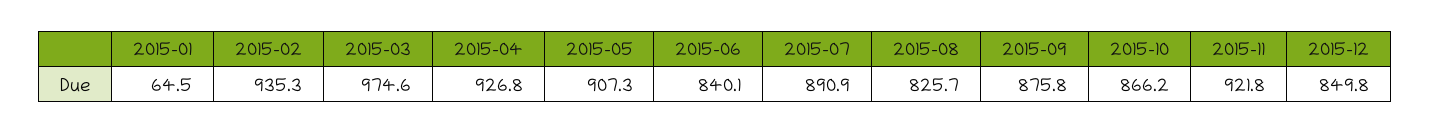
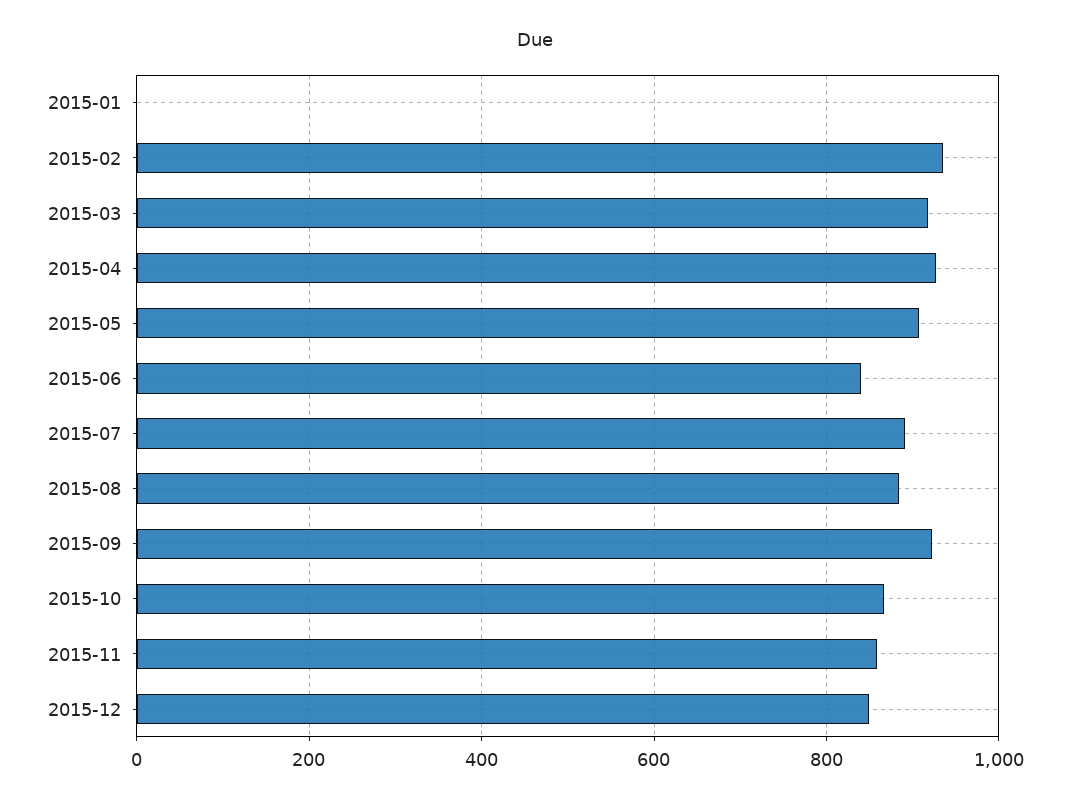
2015-01: 64.5 -> 0
2015-03: 974.6 -> 920
2015-08: 825.7 -> 880
2015-09: 875.8 -> 920
2015-11: 921.8 -> 860

